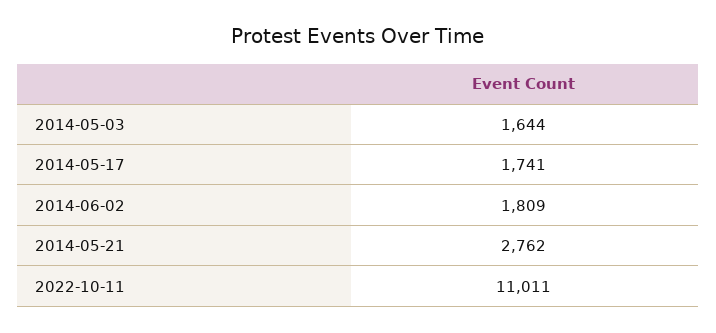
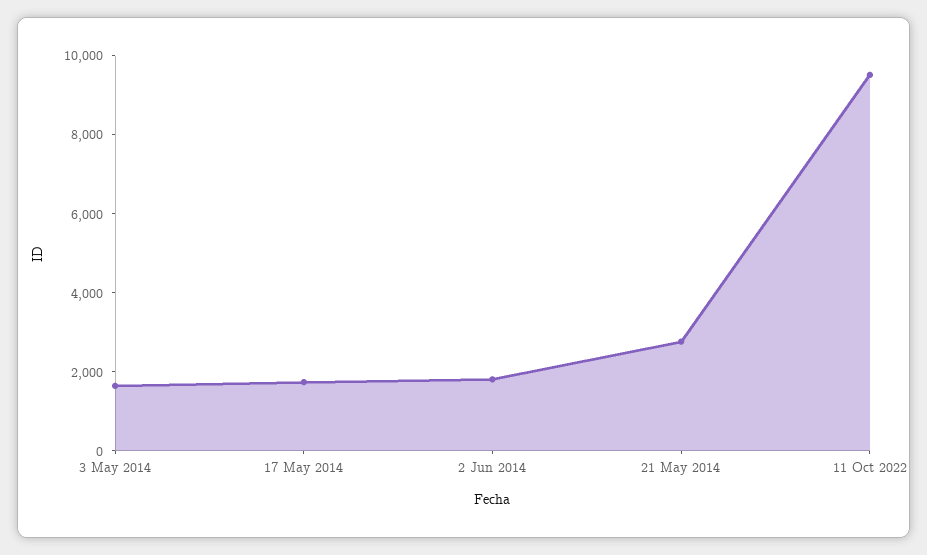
2022-10-11: 11011 -> 9500

